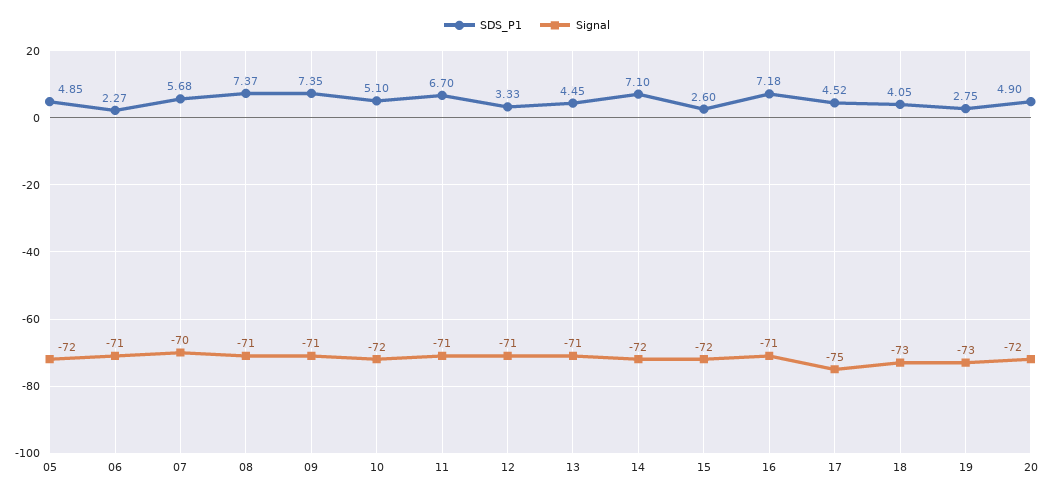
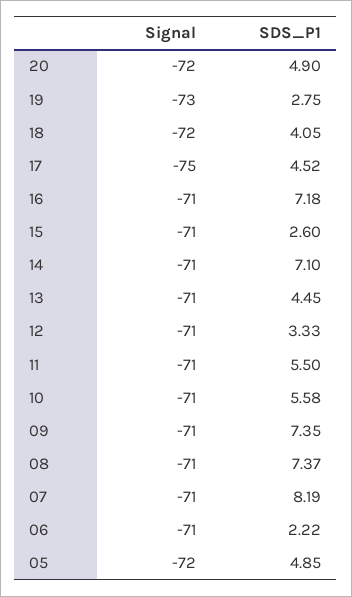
SDS_P1, 06: 2.27 -> 2.22
SDS_P1, 07: 5.68 -> 8.19
Signal, 07: -70 -> -71
SDS_P1, 10: 5.1 -> 5.58
Signal, 10: -72 -> -71
SDS_P1, 11: 6.7 -> 5.5
Signal, 14: -72 -> -71
Signal, 15: -72 -> -71
Signal, 18: -73 -> -72

